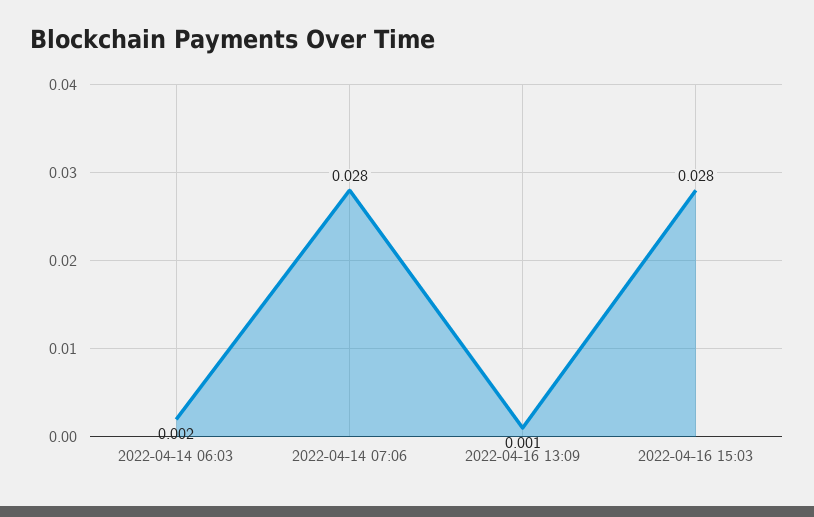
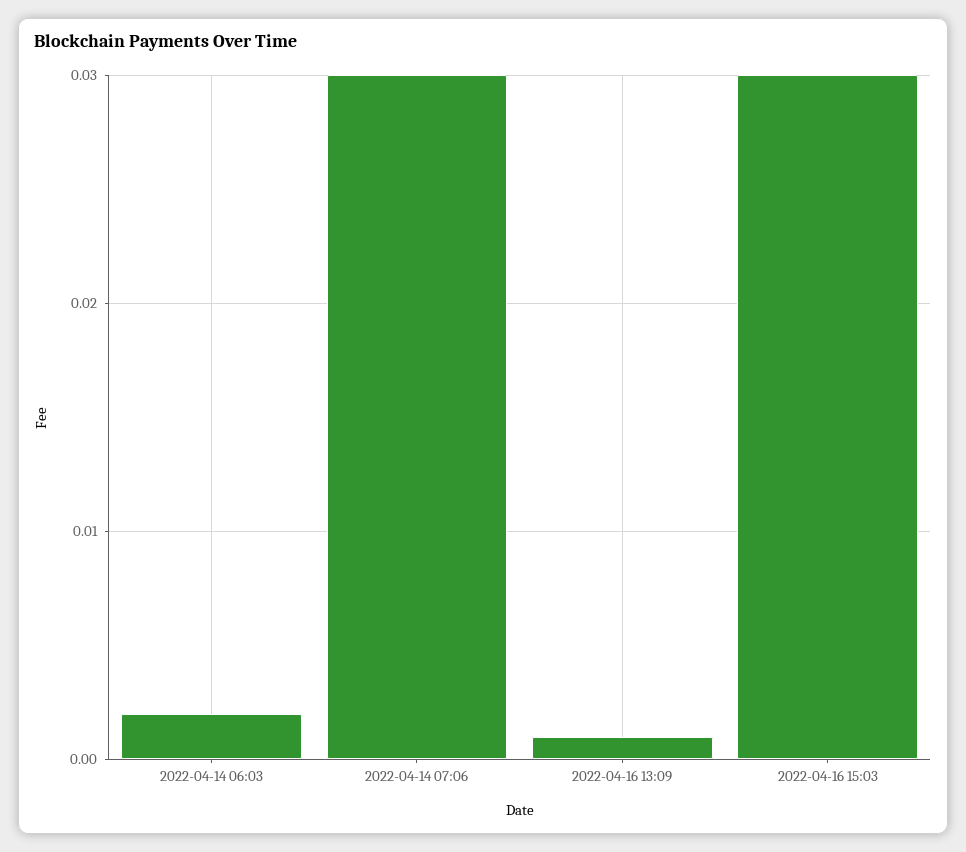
2022-04-14 07:06: 0.028 -> 0.03
2022-04-16 15:03: 0.028 -> 0.03

